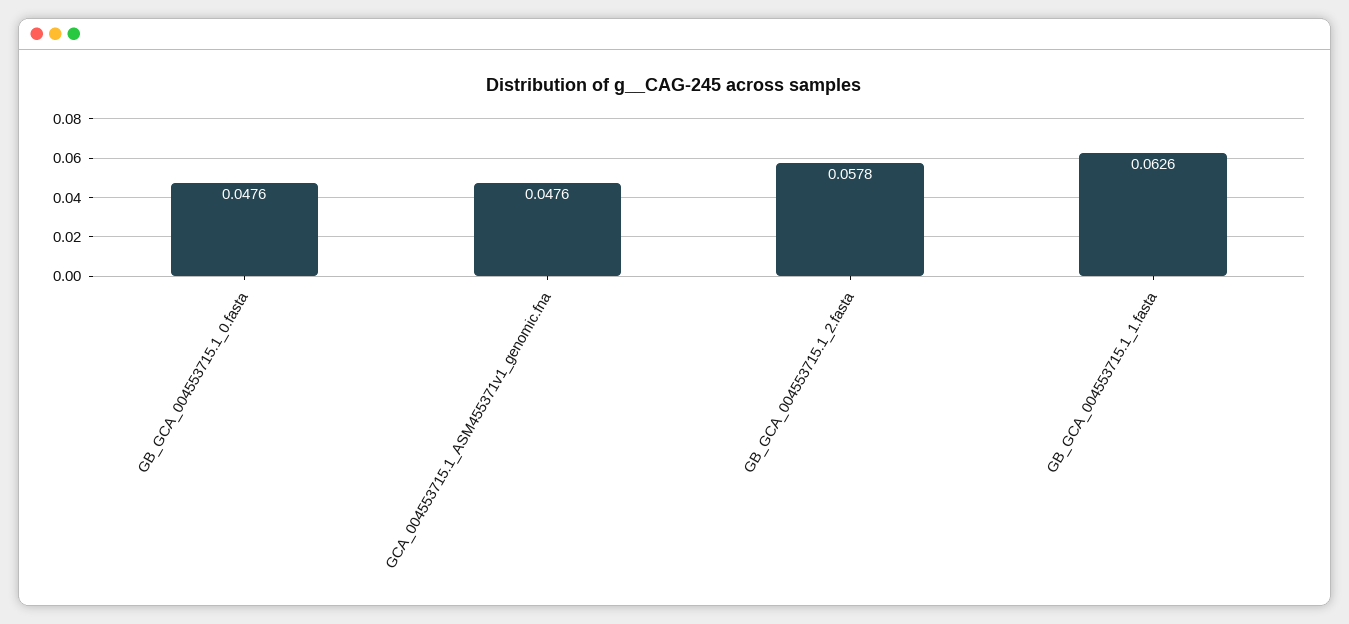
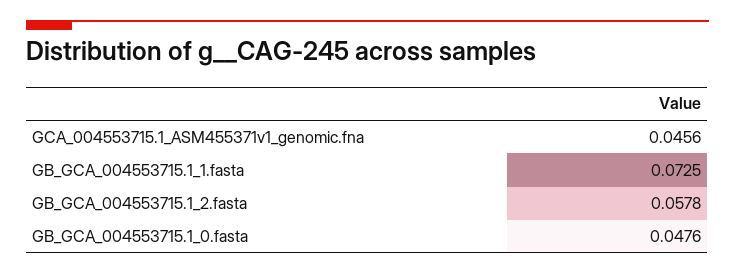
GCA_004553715.1_ASM455371v1_genomic.fna: 0.0476 -> 0.0456
GB_GCA_004553715.1_1.fasta: 0.0626 -> 0.0725

